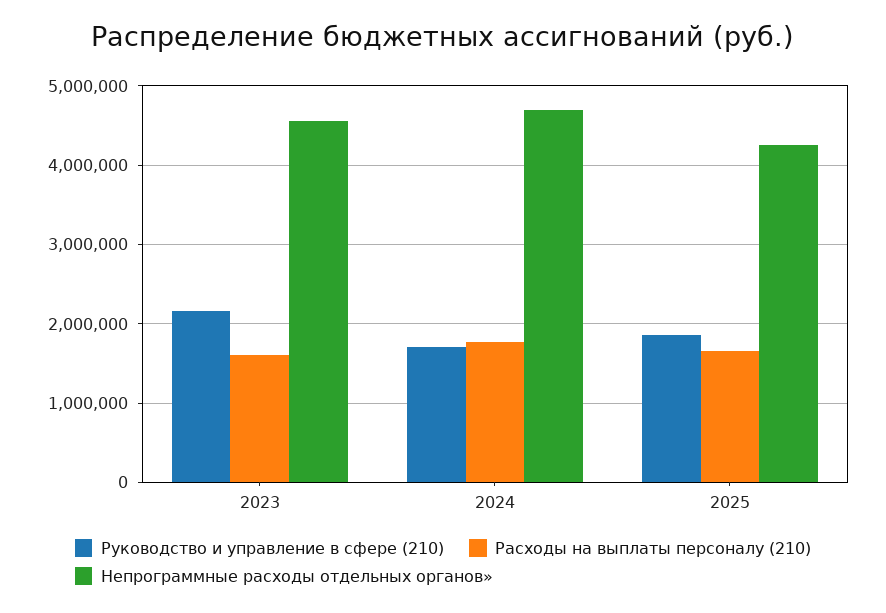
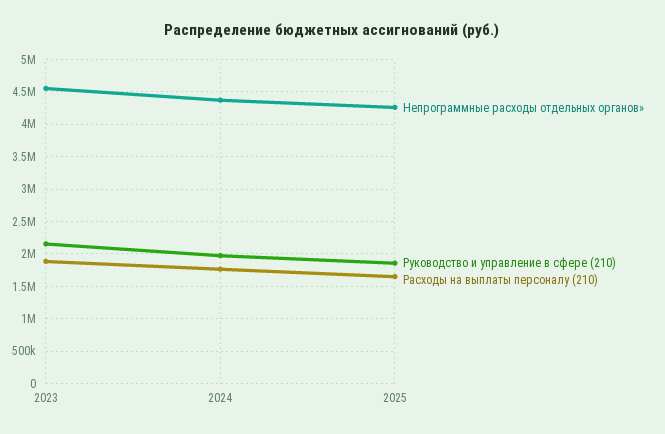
Расходы на выплаты персоналу (210), 2023: 1600000 -> 1900000
Руководство и управление в сфере (210), 2024: 1700000 -> 2000000
Непрограммные расходы отдельных органов», 2024: 4700000 -> 4400000

